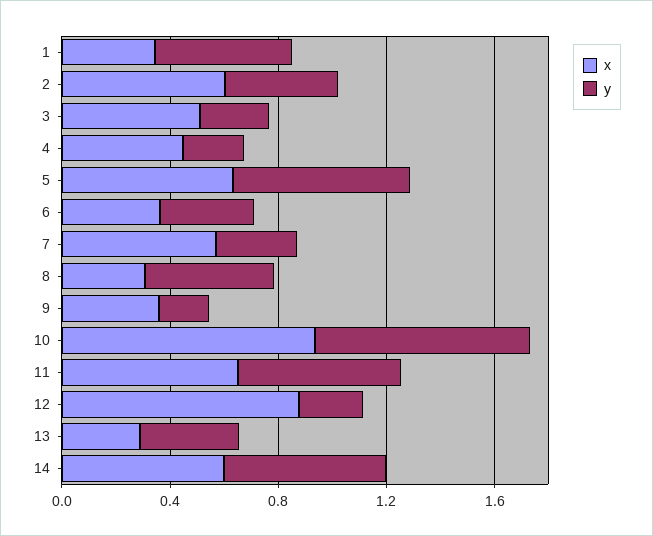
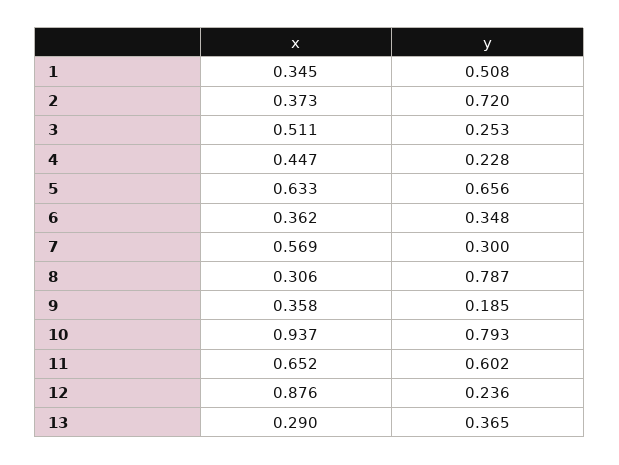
x, 2: 0.6 -> 0.373
y, 2: 0.4 -> 0.72
y, 8: 0.5 -> 0.787
x, 14: 0.6 -> none
y, 14: 0.6 -> none

